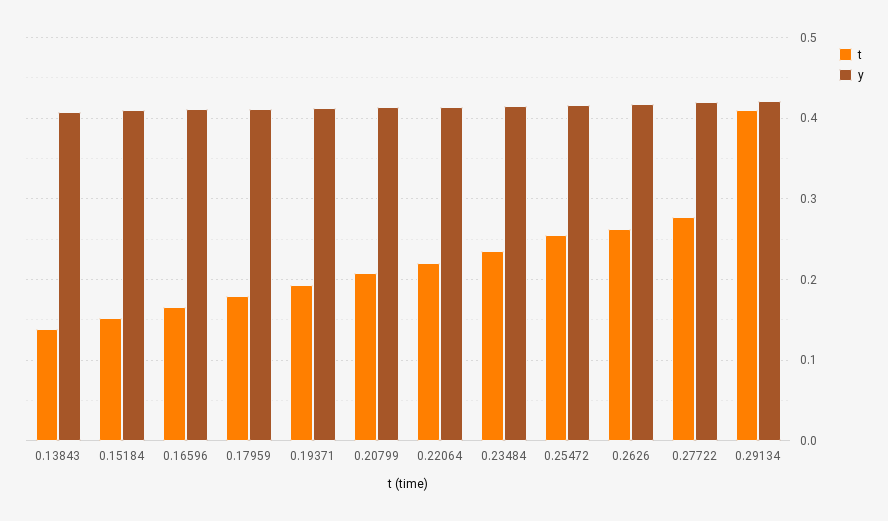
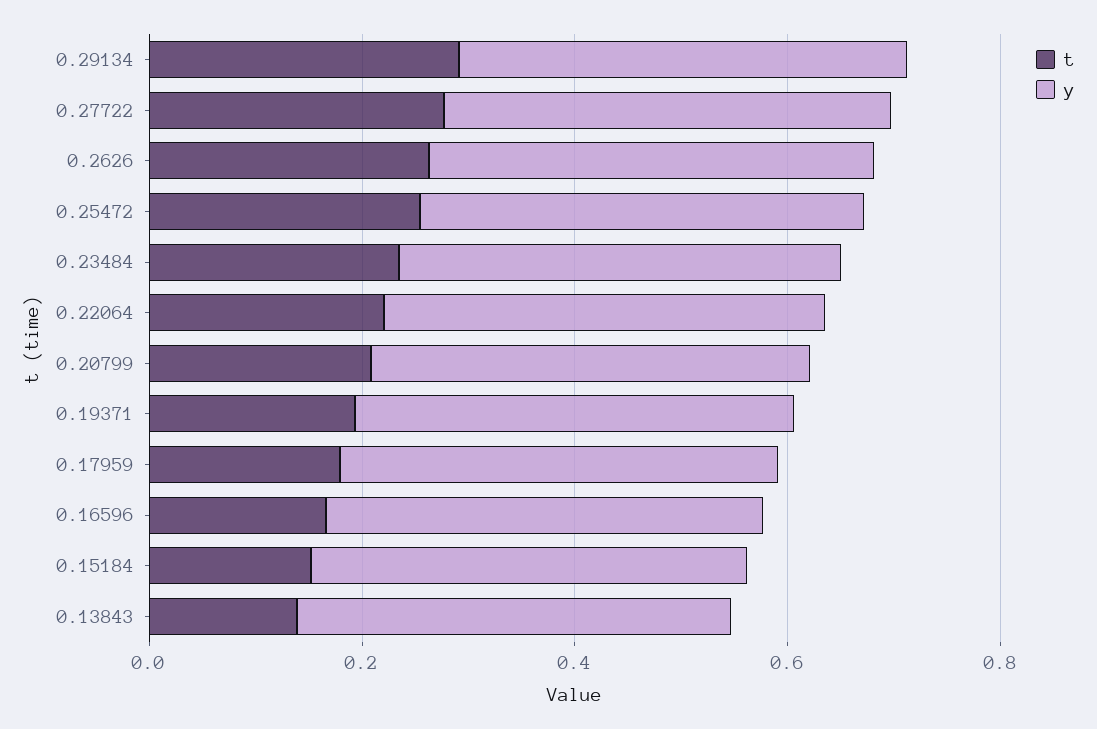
t, 0.29134: 0.41 -> 0.3

